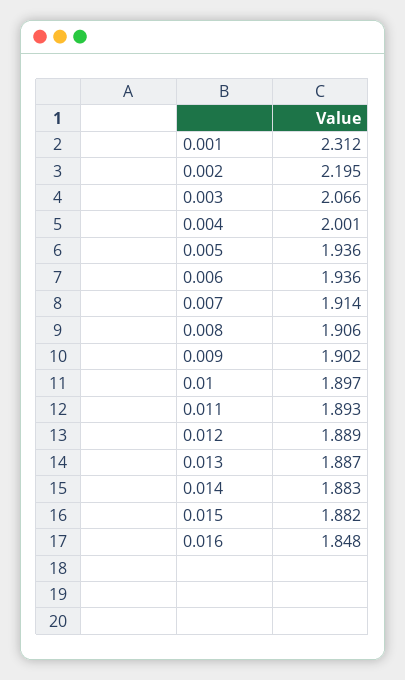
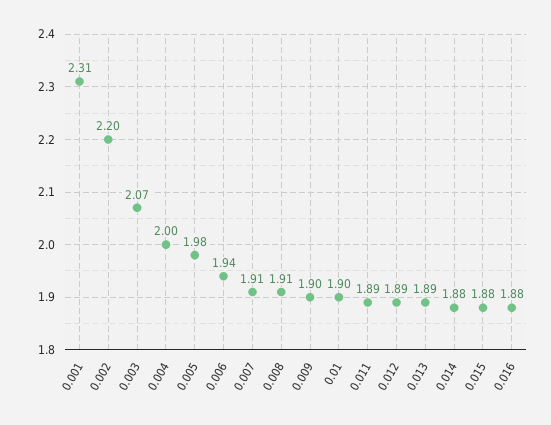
0.005: 1.936 -> 1.98
0.016: 1.848 -> 1.88

